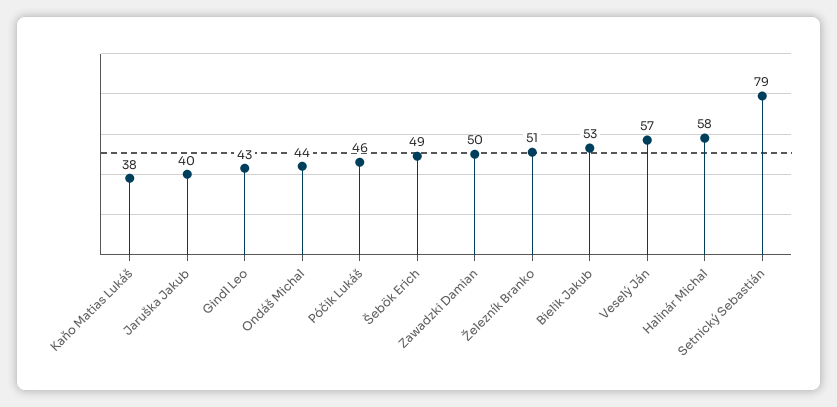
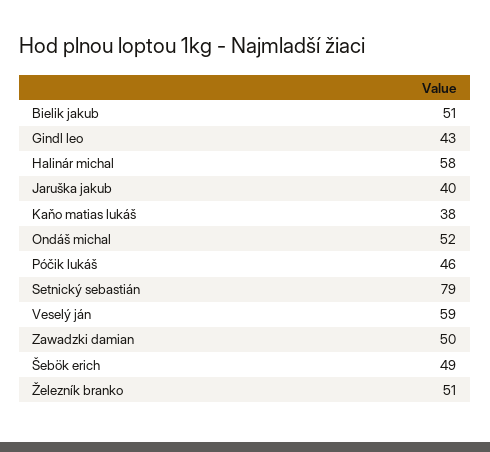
Ondáš Michal: 44 -> 52
Bielik Jakub: 53 -> 51
Veselý Ján: 57 -> 59

